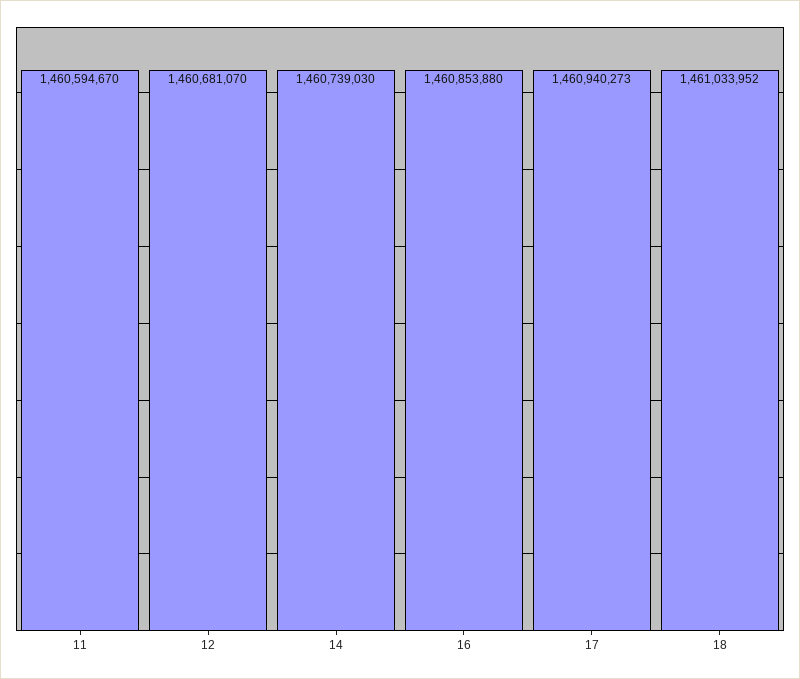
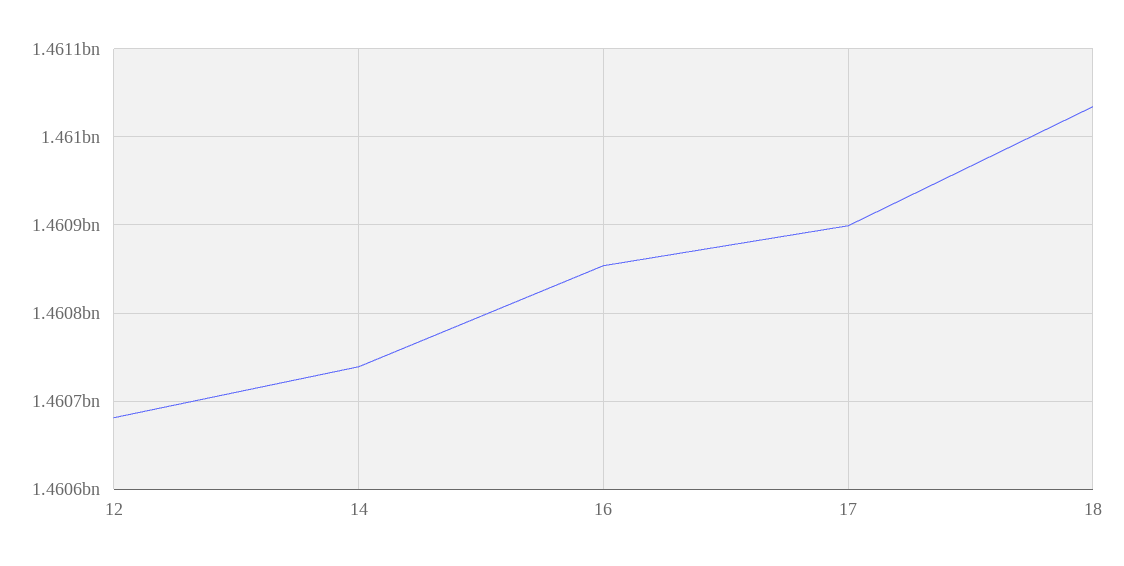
11: 1460594670 -> none
17: 1460940273 -> 1460900000

